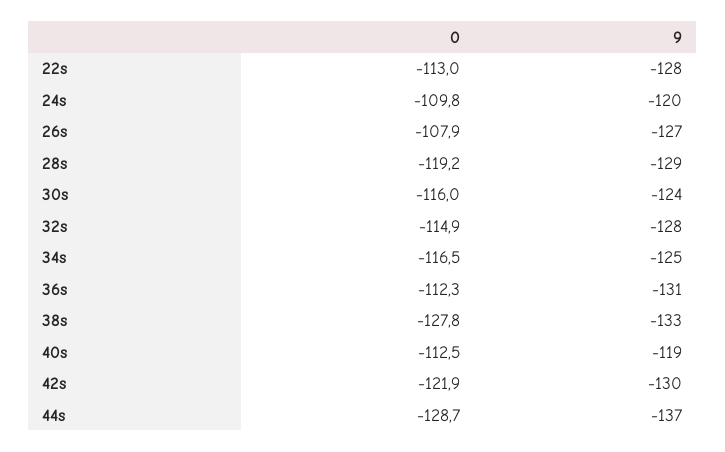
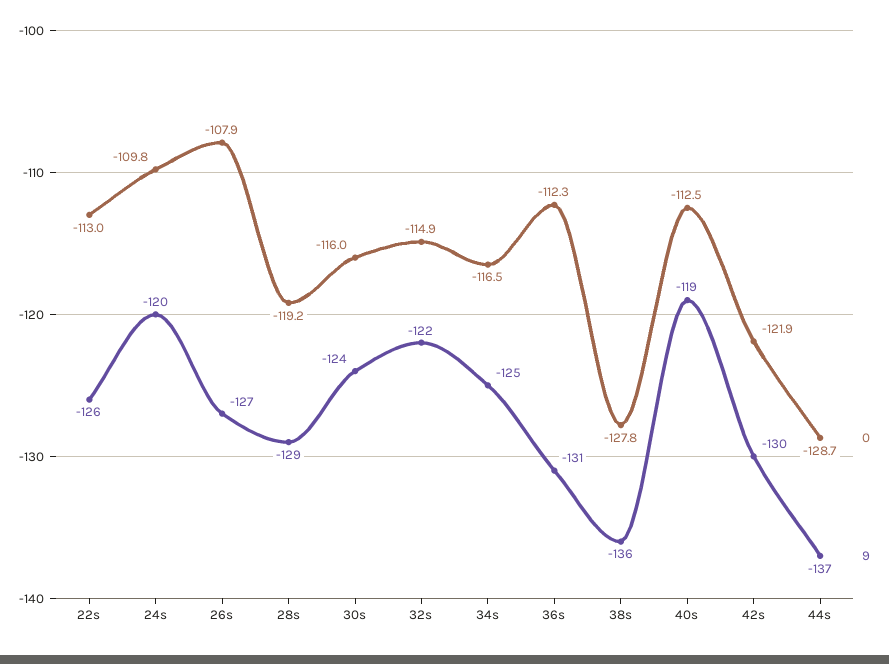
9, 22s: -128 -> -126
9, 32s: -128 -> -122
9, 38s: -133 -> -136

